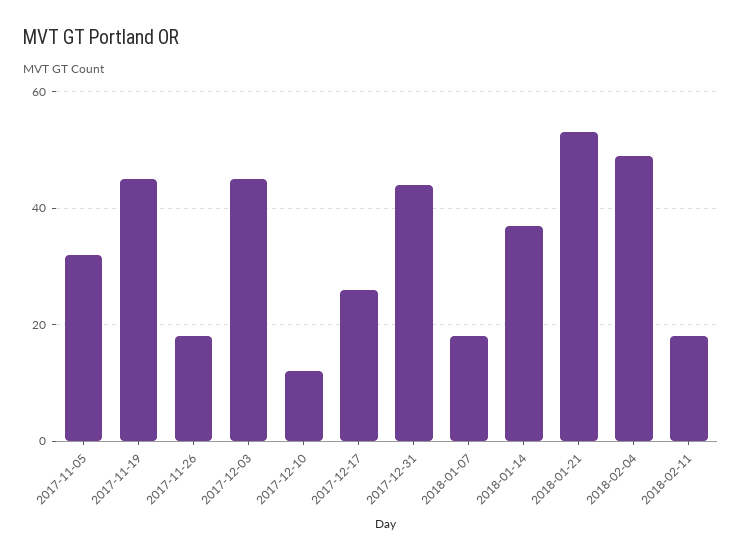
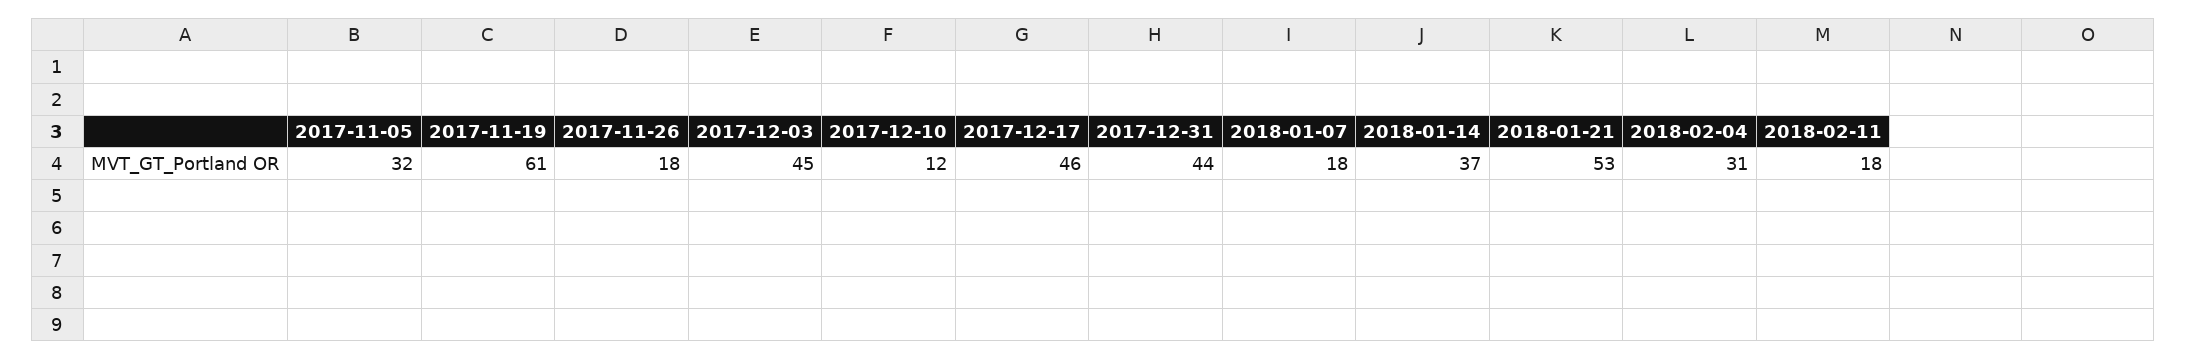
2017-11-19: 45 -> 61
2017-12-17: 25 -> 46
2018-02-04: 50 -> 31

